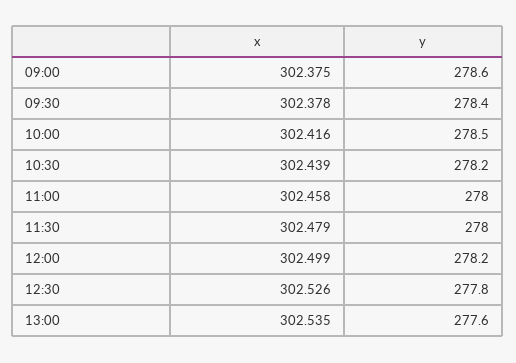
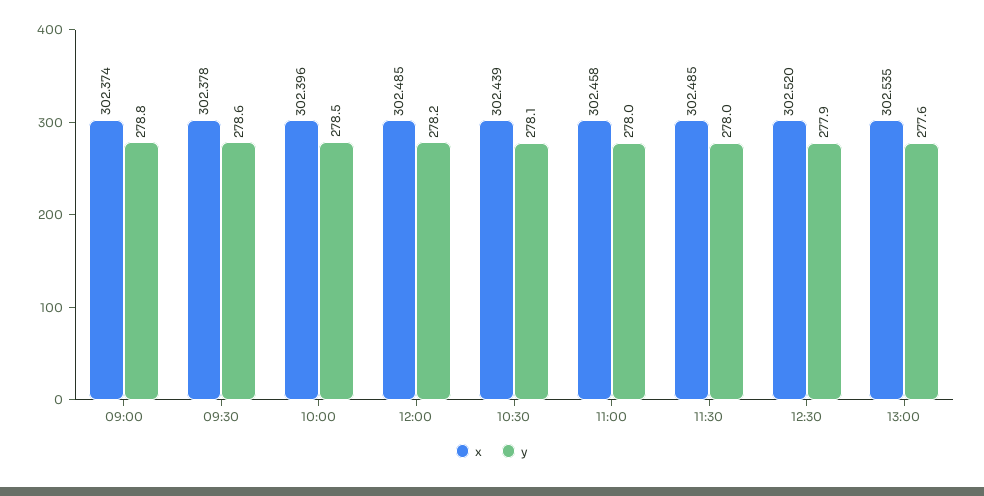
x, 09:00: 302.375 -> 302.374
y, 09:00: 278.6 -> 278.8
y, 09:30: 278.4 -> 278.6
x, 10:00: 302.416 -> 302.396
y, 10:30: 278.2 -> 278.1
x, 11:30: 302.479 -> 302.485
x, 12:00: 302.499 -> 302.485
x, 12:30: 302.526 -> 302.52
y, 12:30: 277.8 -> 277.9

